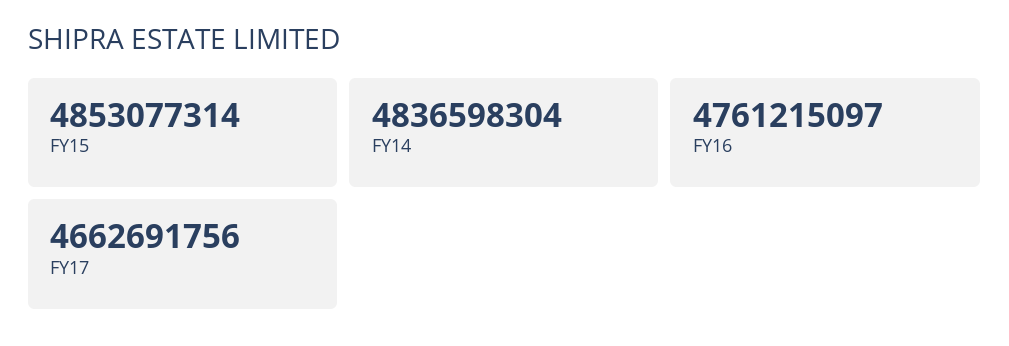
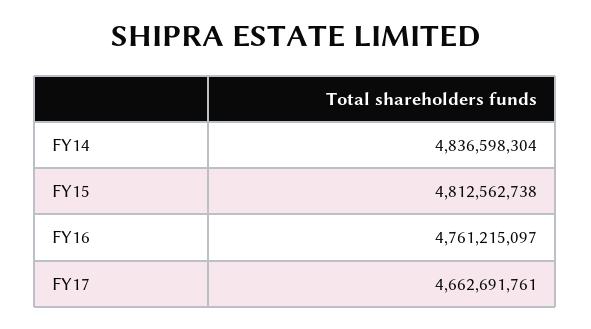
FY15: 4853077314 -> 4812562738
FY17: 4662691756 -> 4662691761

